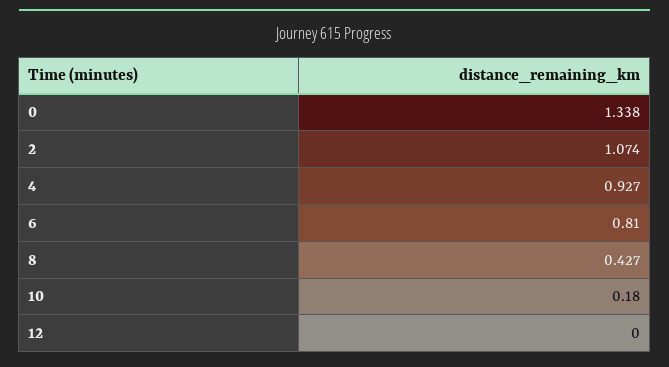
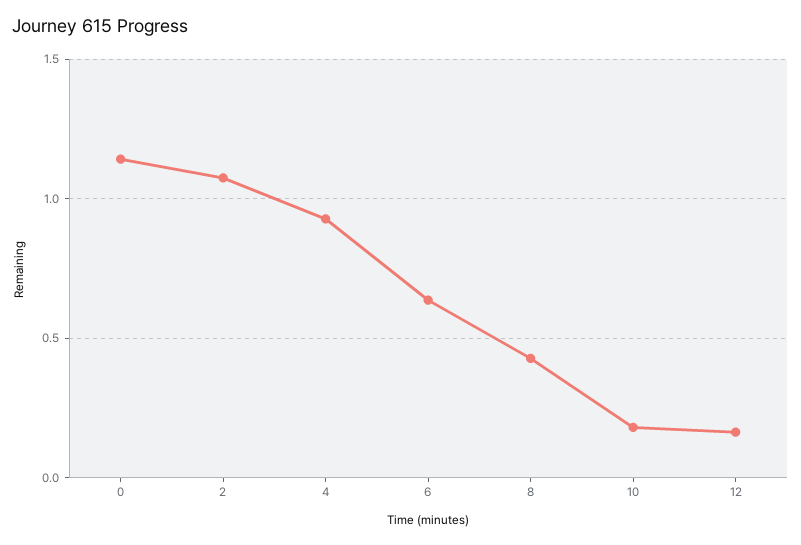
0: 1.338 -> 1.15
6: 0.81 -> 0.65
12: 0 -> 0.15

